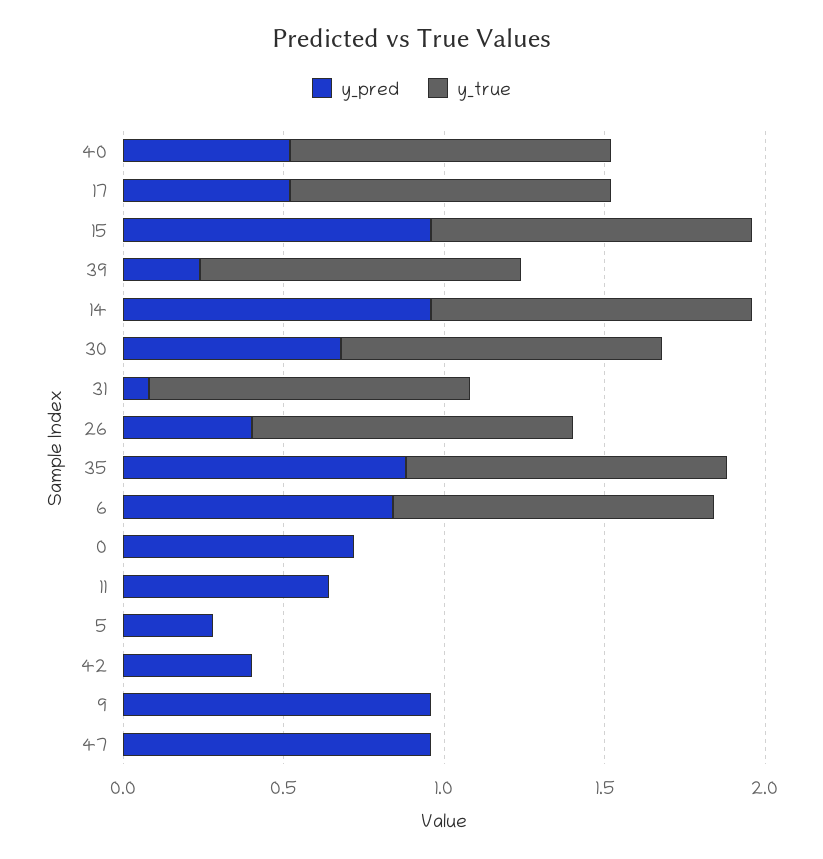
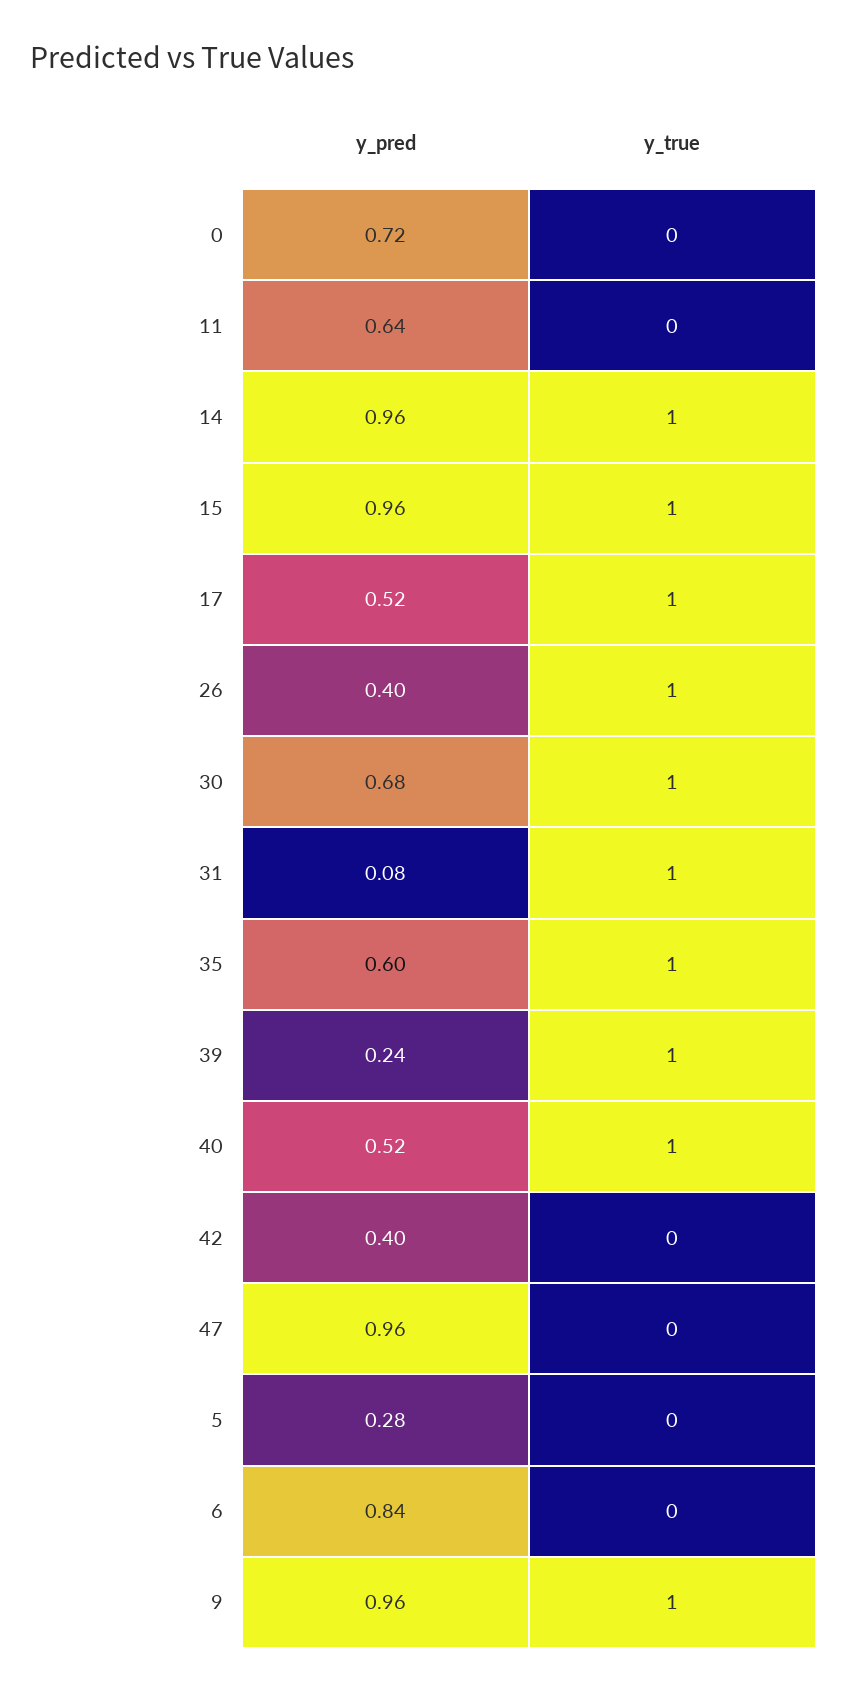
y_pred, 35: 0.9 -> 0.6
y_true, 6: 1 -> 0
y_true, 9: 0 -> 1

